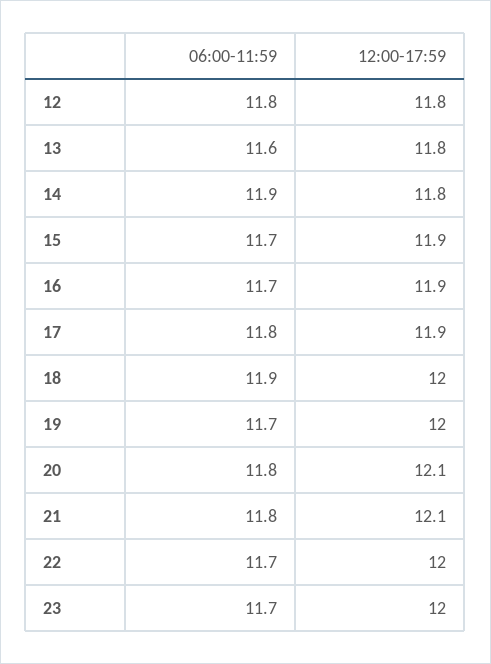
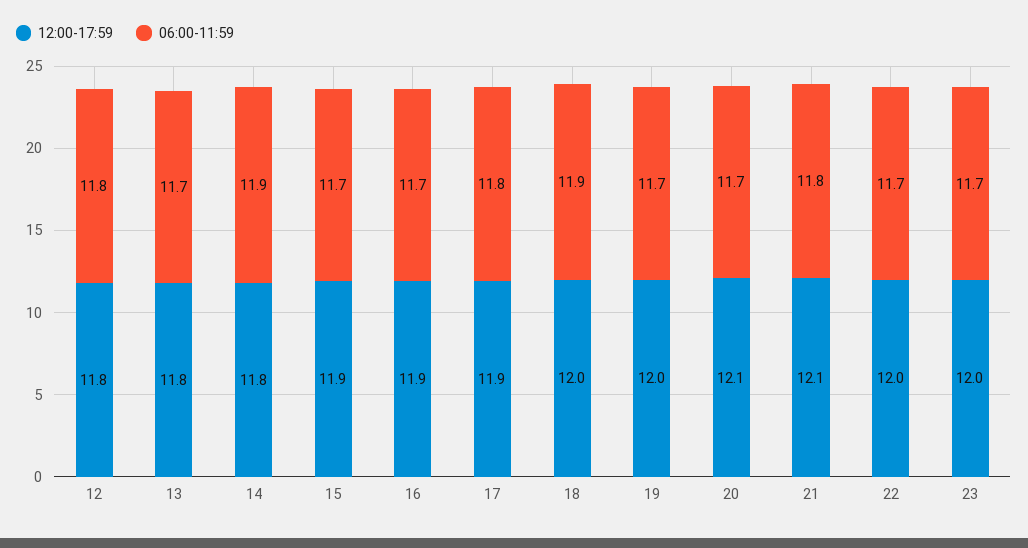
06:00-11:59, 13: 11.6 -> 11.7
06:00-11:59, 20: 11.8 -> 11.7

